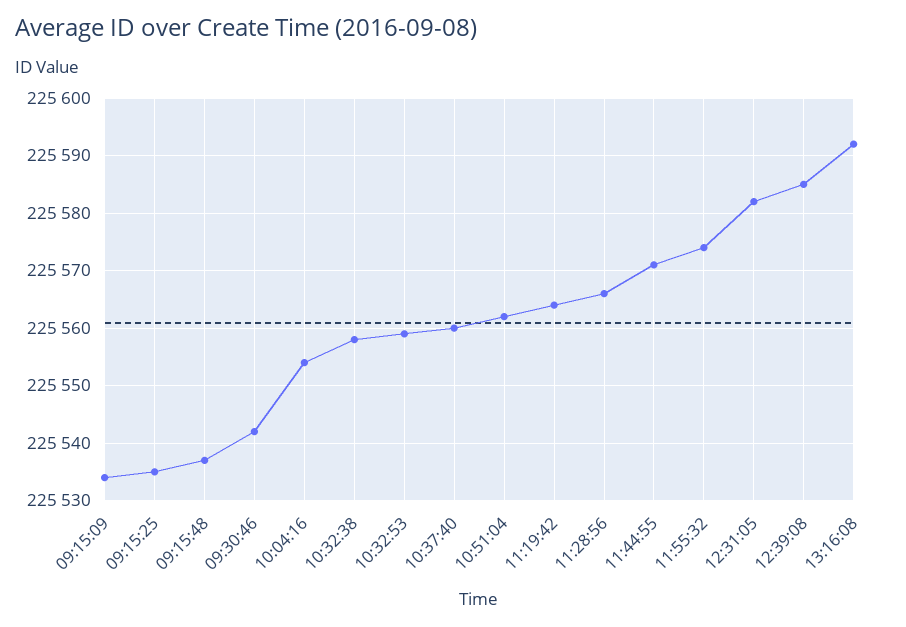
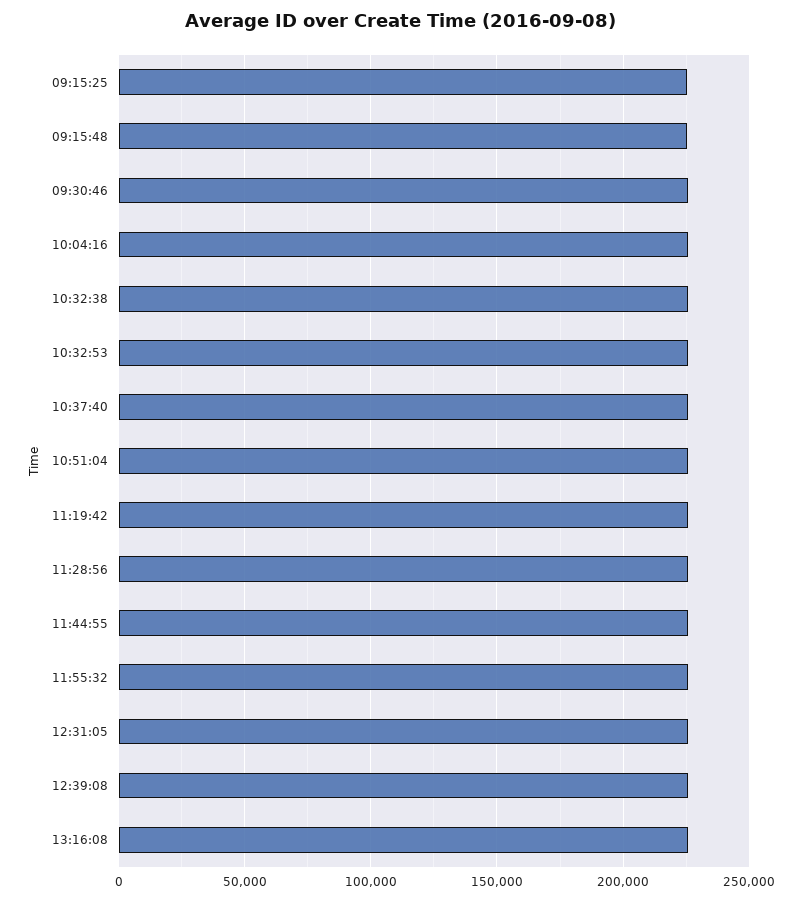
09:15:09: 225535 -> none

